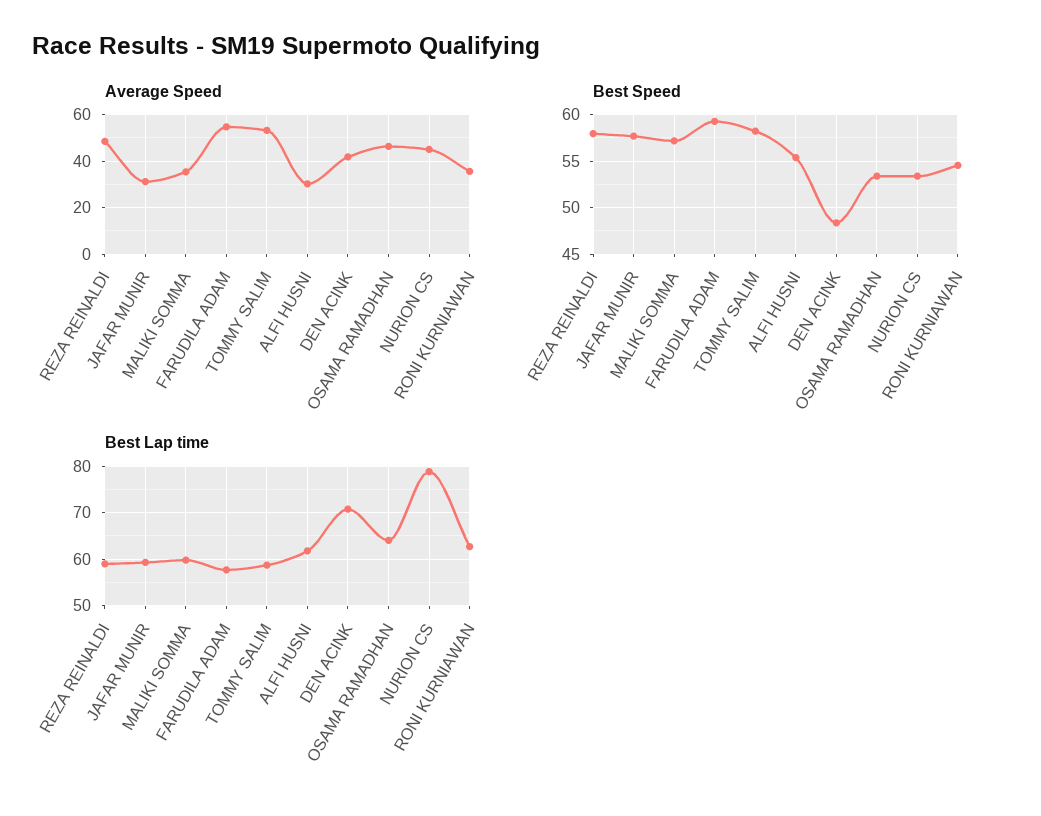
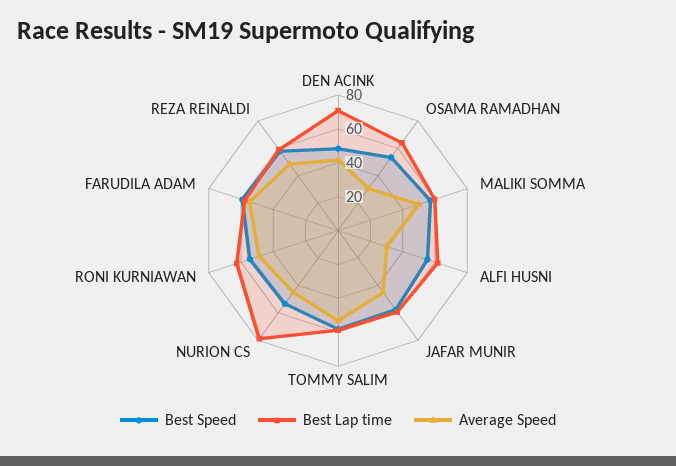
Average Speed, JAFAR MUNIR: 30 -> 45
Average Speed, MALIKI SOMMA: 35 -> 50
Average Speed, OSAMA RAMADHAN: 45 -> 30
Average Speed, RONI KURNIAWAN: 35 -> 50

